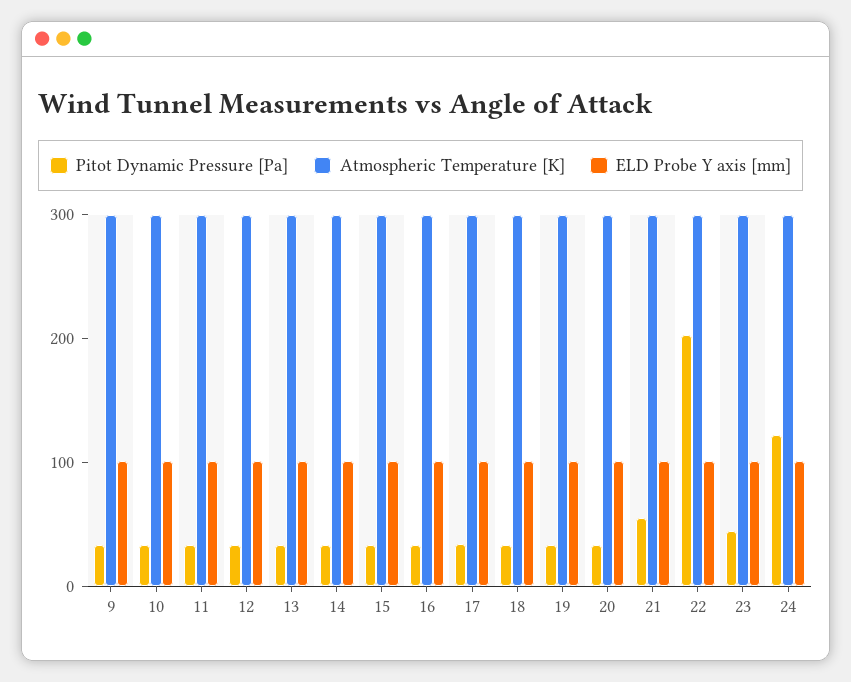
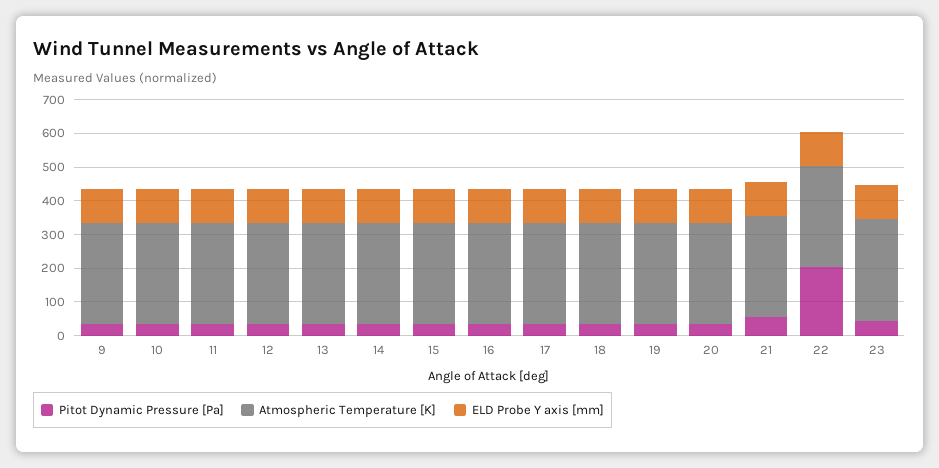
Pitot Dynamic Pressure [Pa], 24: 120 -> none
Atmospheric Temperature [K], 24: 300 -> none
ELD Probe Y axis [mm], 24: 100 -> none

